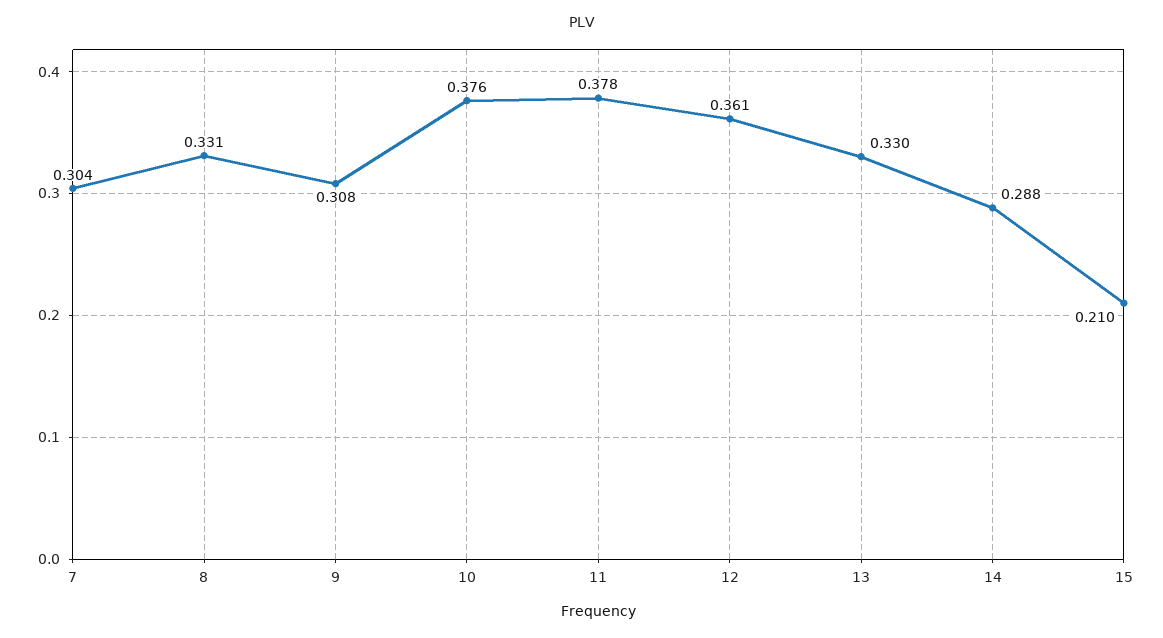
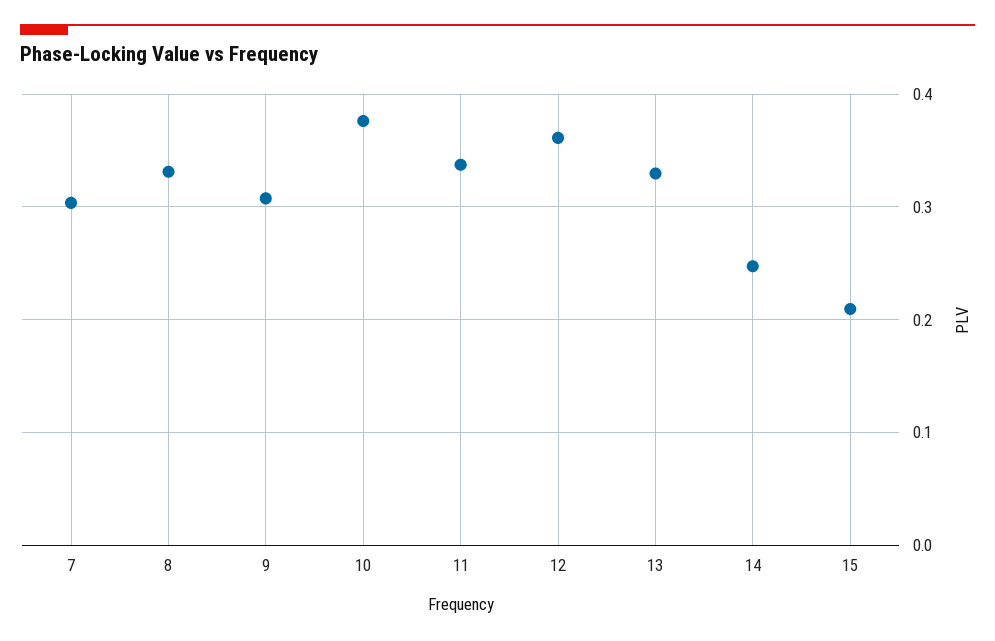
11: 0.378 -> 0.34
14: 0.288 -> 0.25

